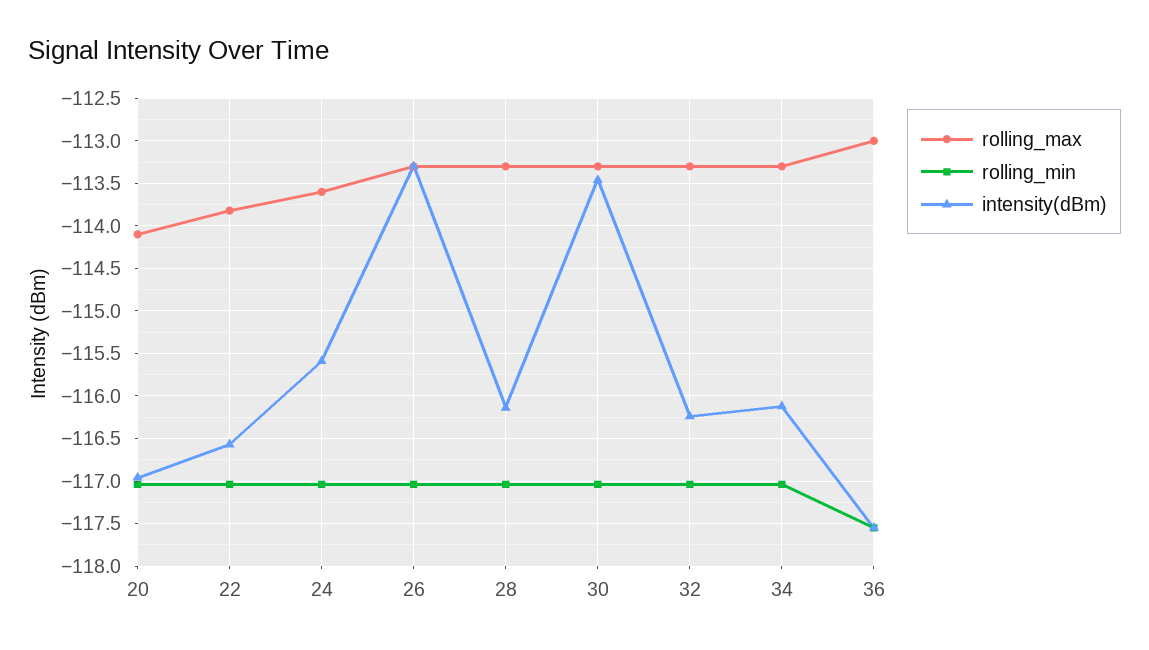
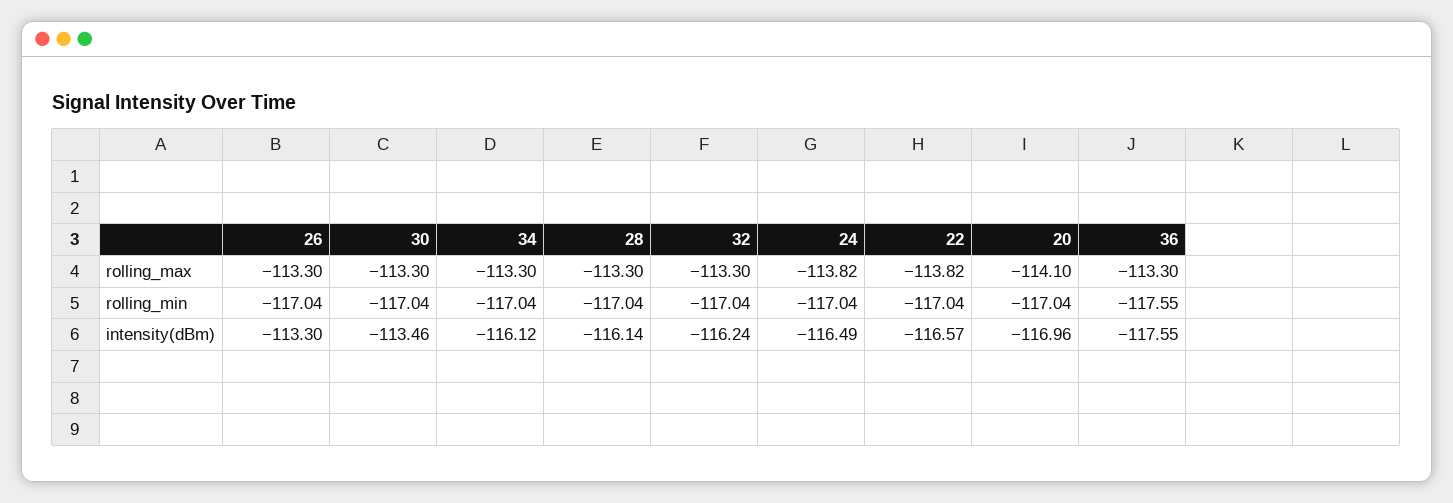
rolling_max, 24: -113.6 -> -113.82
intensity(dBm), 24: -115.6 -> -116.49
rolling_max, 36: -113 -> -113.3

